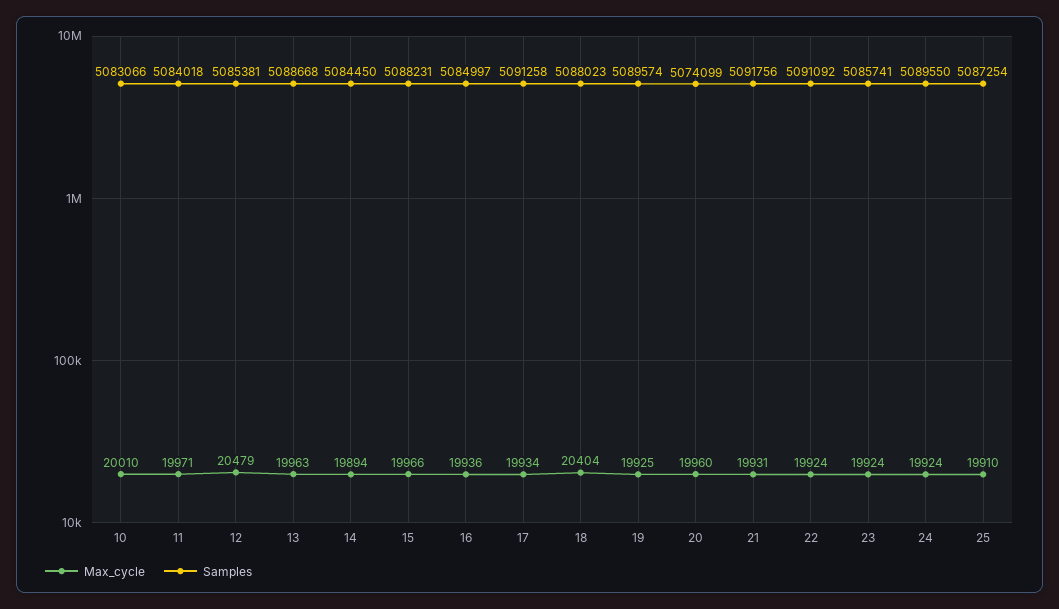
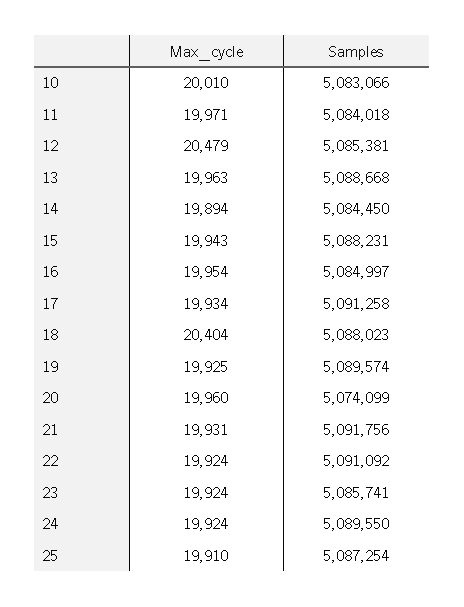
Max_cycle, 15: 19966 -> 19943
Max_cycle, 16: 19936 -> 19954

